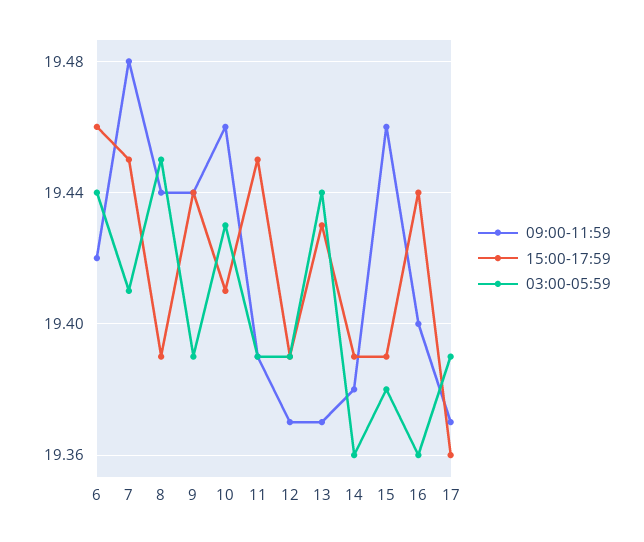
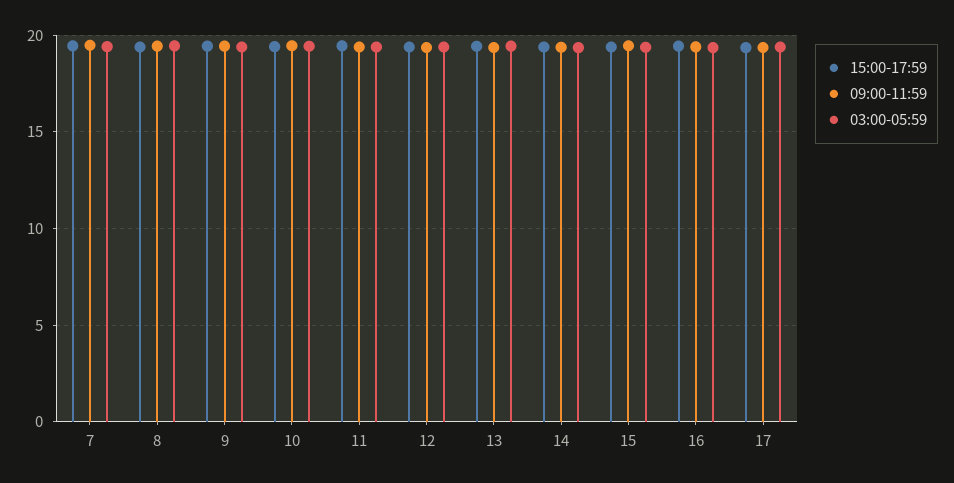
09:00-11:59, 6: 19.42 -> none
15:00-17:59, 6: 19.46 -> none
03:00-05:59, 6: 19.44 -> none

